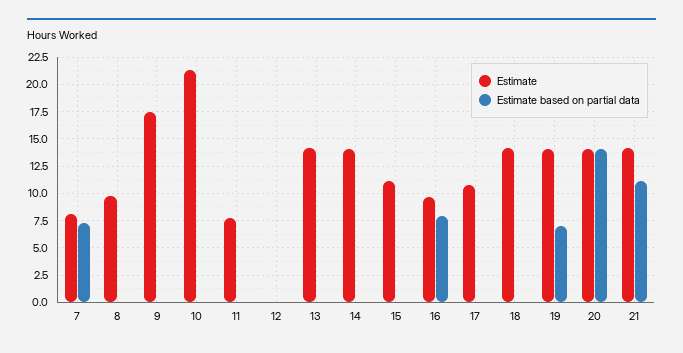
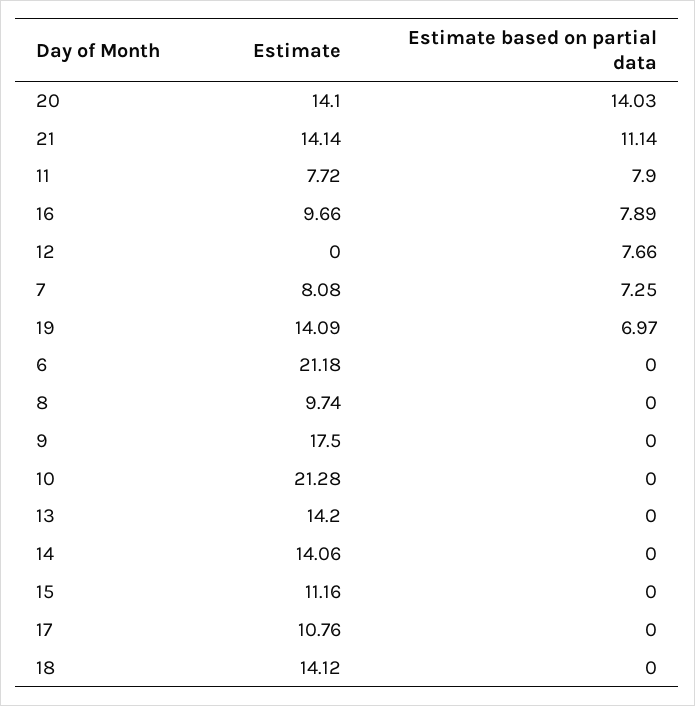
Estimate based on partial data, 11: 0 -> 7.9
Estimate based on partial data, 12: 0 -> 7.66
Estimate, 6: none -> 21.18
Estimate based on partial data, 6: none -> 0

